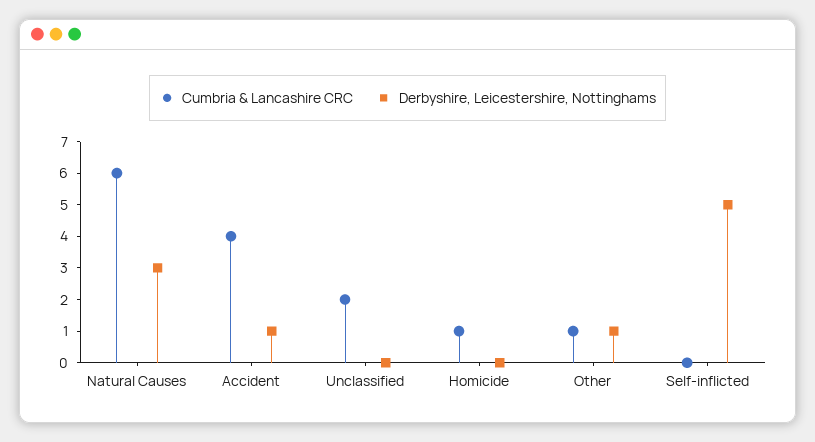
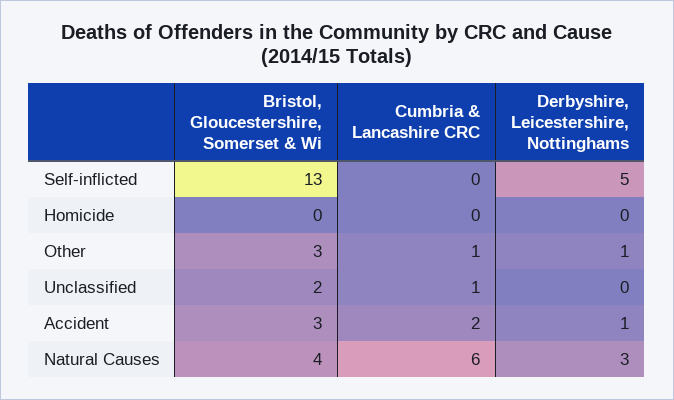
Cumbria & Lancashire CRC, Accident: 4 -> 2
Cumbria & Lancashire CRC, Unclassified: 2 -> 1
Cumbria & Lancashire CRC, Homicide: 1 -> 0
Bristol, Gloucestershire, Somerset & Wi, Self-inflicted: none -> 13
Bristol, Gloucestershire, Somerset & Wi, Homicide: none -> 0
Bristol, Gloucestershire, Somerset & Wi, Other: none -> 3
Bristol, Gloucestershire, Somerset & Wi, Unclassified: none -> 2
Bristol, Gloucestershire, Somerset & Wi, Accident: none -> 3
Bristol, Gloucestershire, Somerset & Wi, Natural Causes: none -> 4

